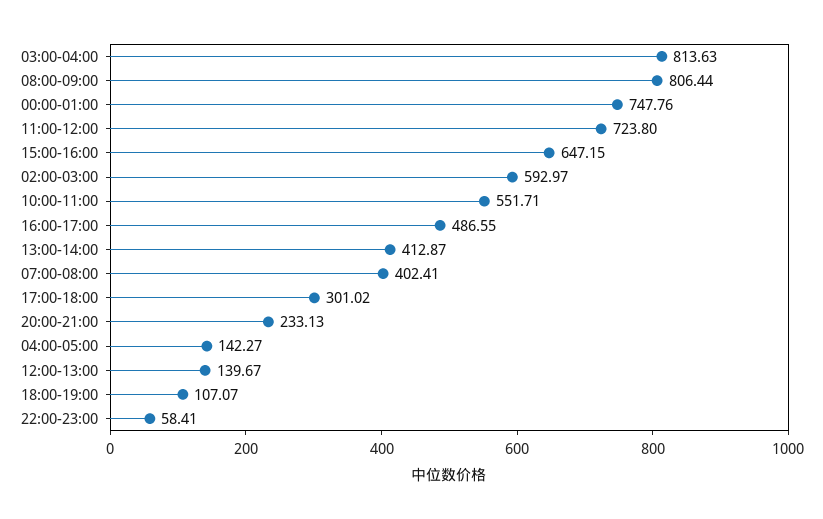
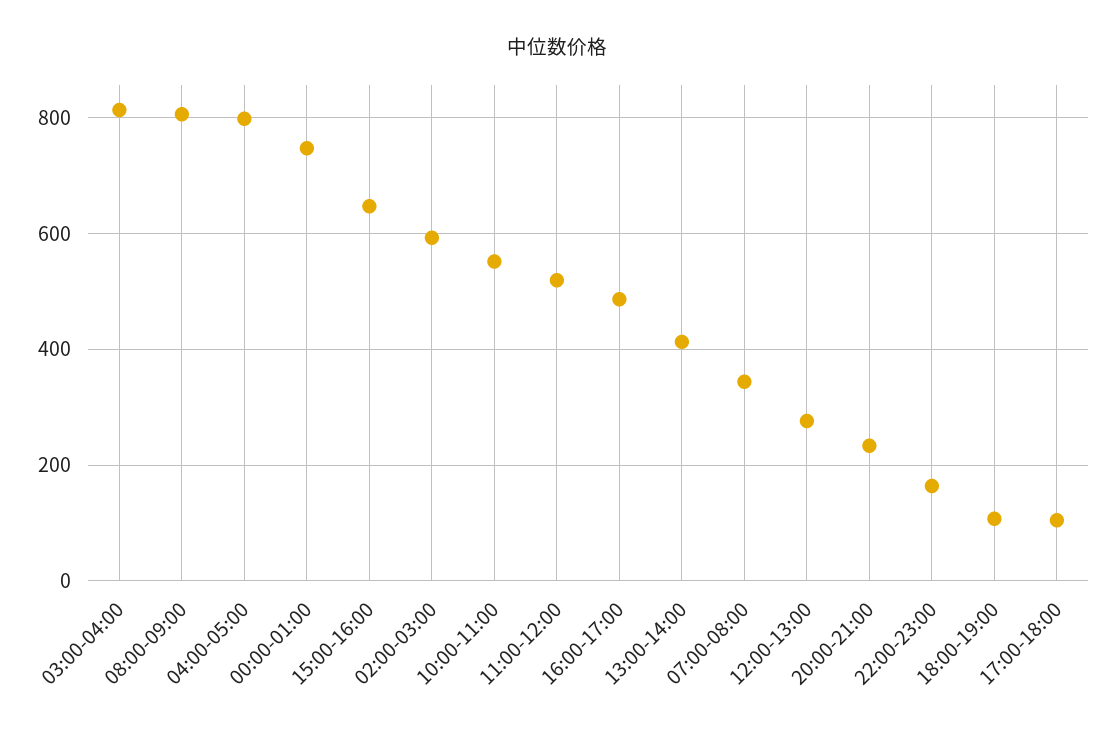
11:00-12:00: 723.8 -> 520
07:00-08:00: 402.41 -> 340
17:00-18:00: 301.02 -> 100
04:00-05:00: 142.27 -> 800
12:00-13:00: 139.67 -> 280
22:00-23:00: 58.41 -> 160

